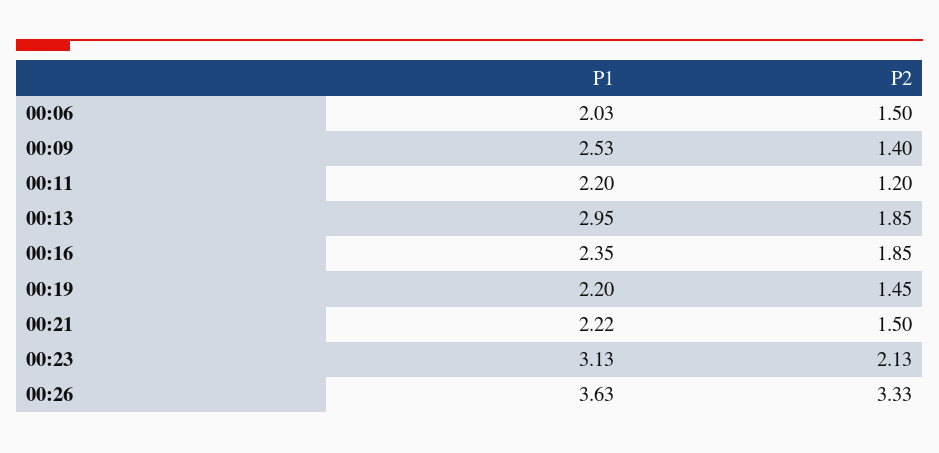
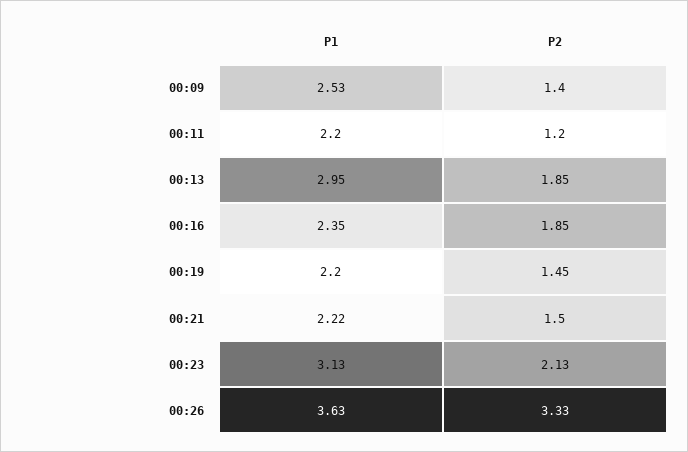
P1, 00:06: 2.03 -> none
P2, 00:06: 1.5 -> none

